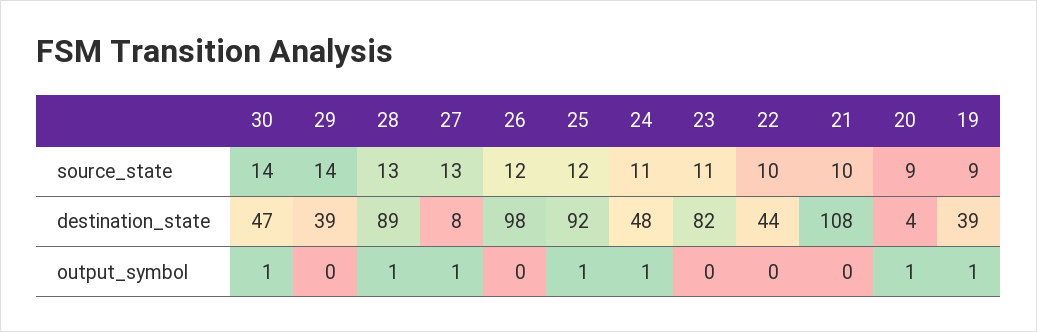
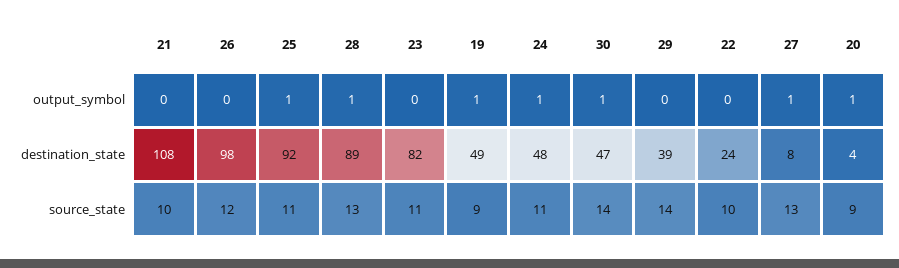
25, source_state: 12 -> 11
22, destination_state: 44 -> 24
19, destination_state: 39 -> 49

